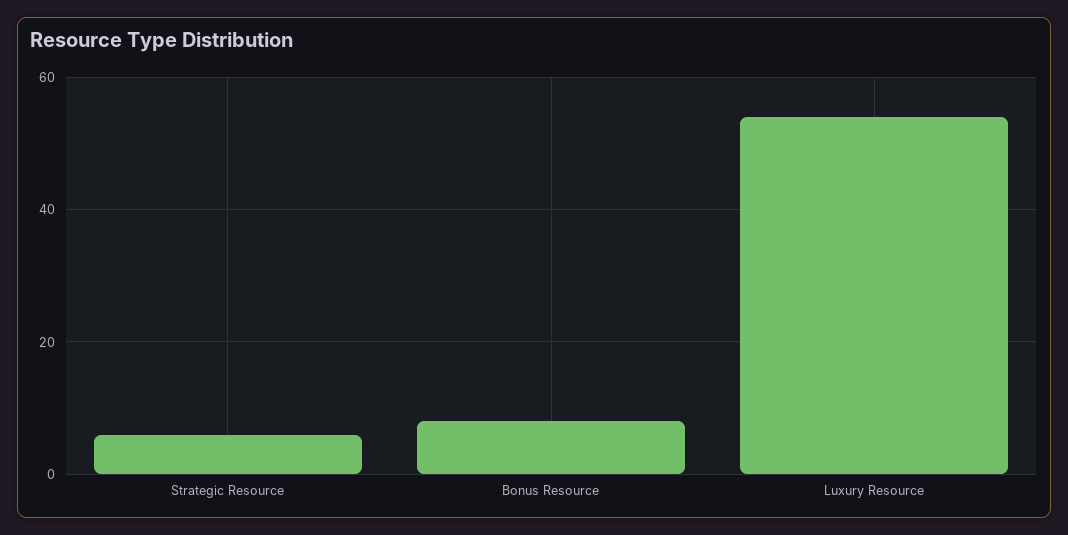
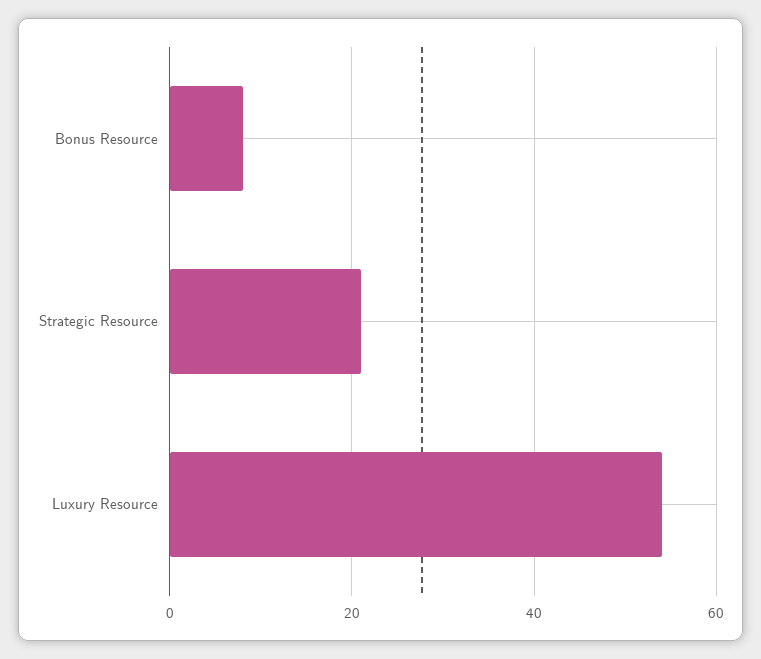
Strategic Resource: 5 -> 20

